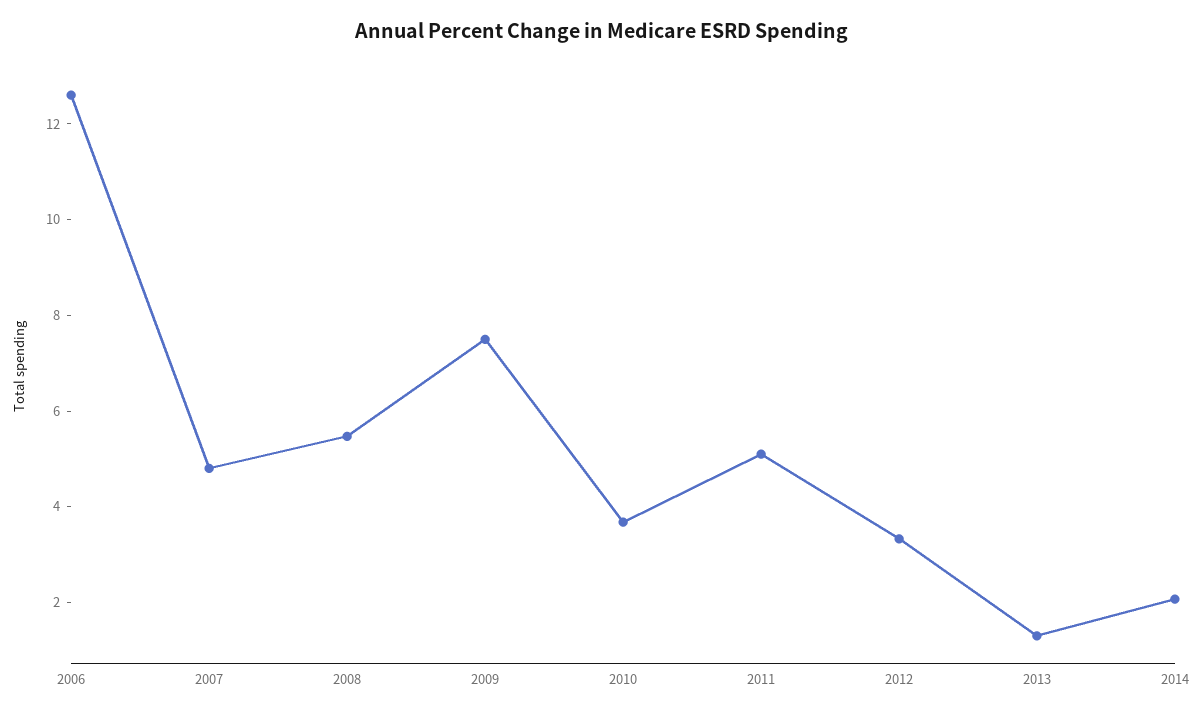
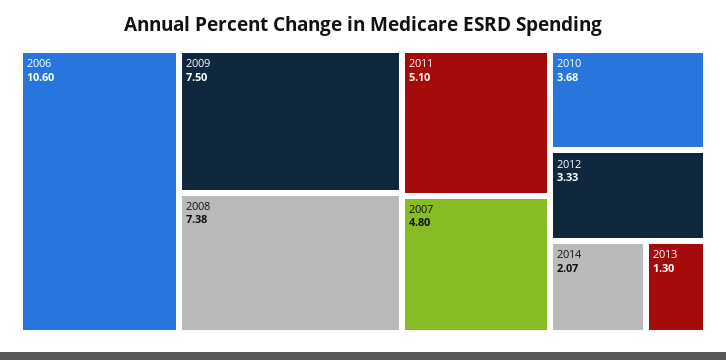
2006: 12.5 -> 10.6
2008: 5.5 -> 7.38

